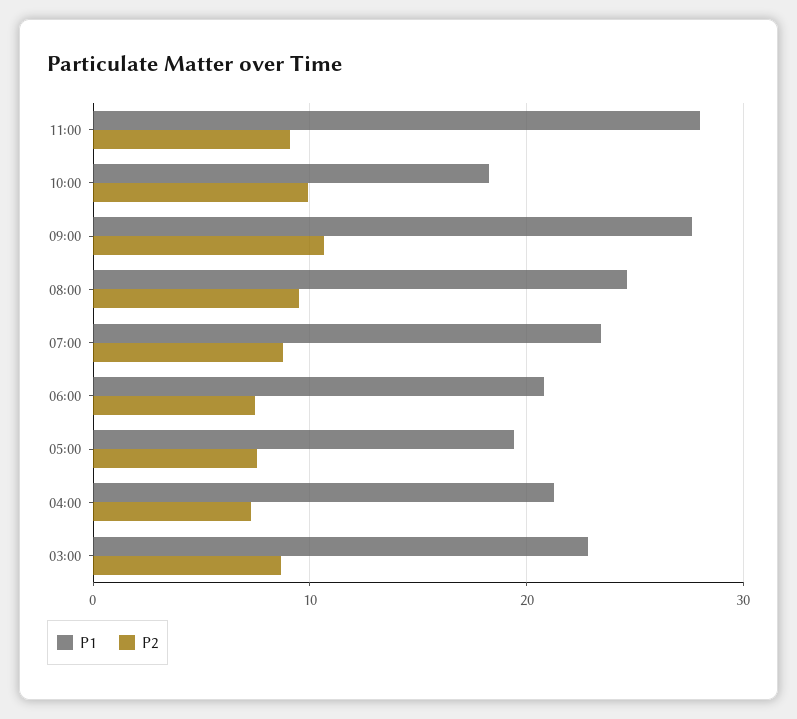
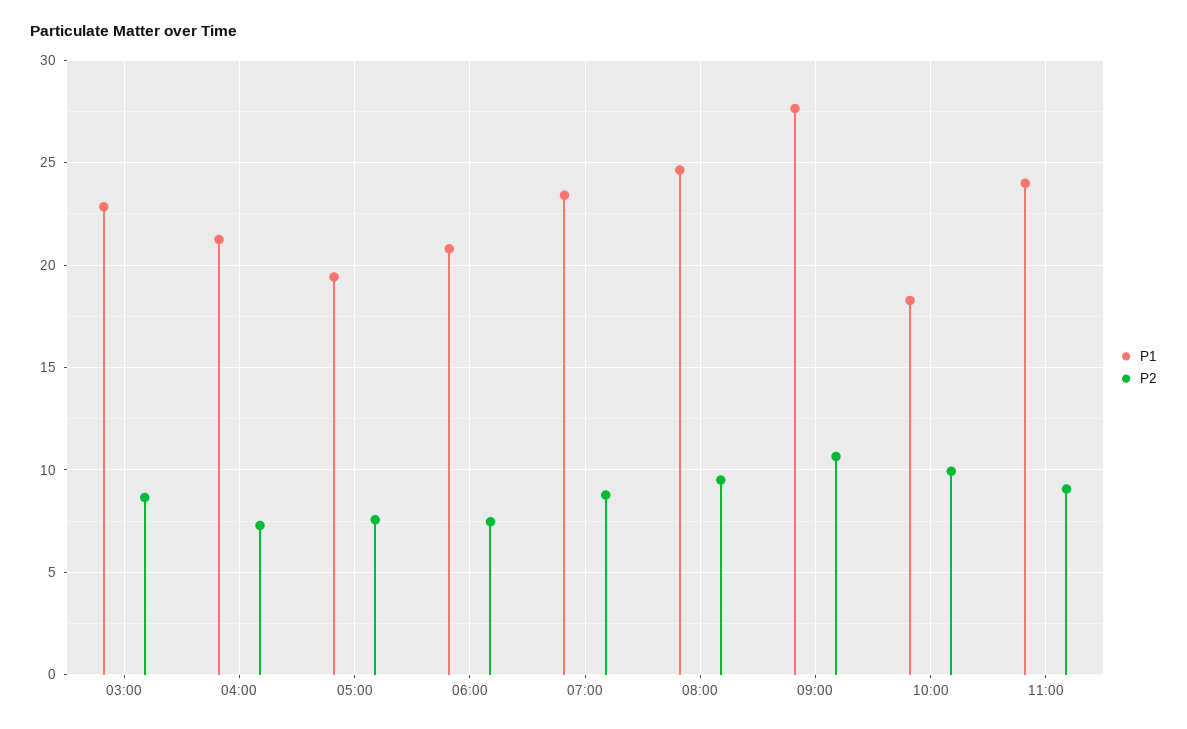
P1, 11:00: 28 -> 24

